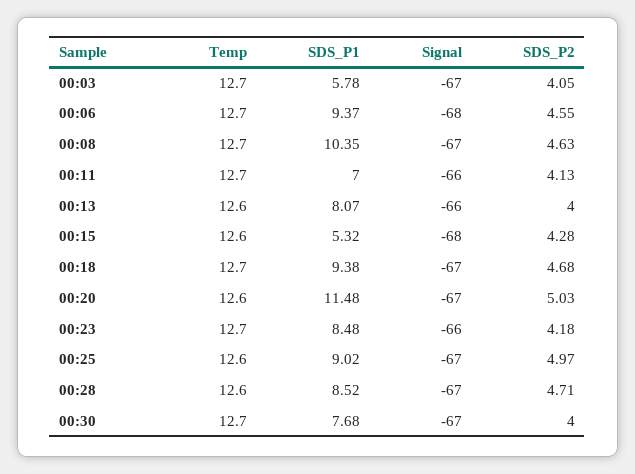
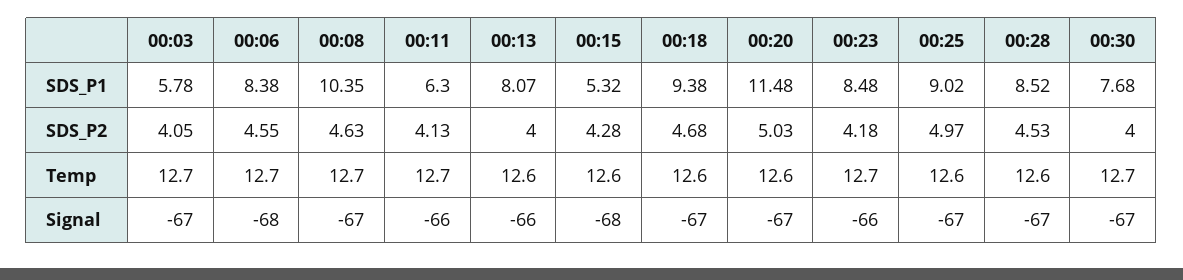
SDS_P1, 00:06: 9.37 -> 8.38
SDS_P1, 00:11: 7 -> 6.3
Temp, 00:18: 12.7 -> 12.6
SDS_P2, 00:28: 4.71 -> 4.53

